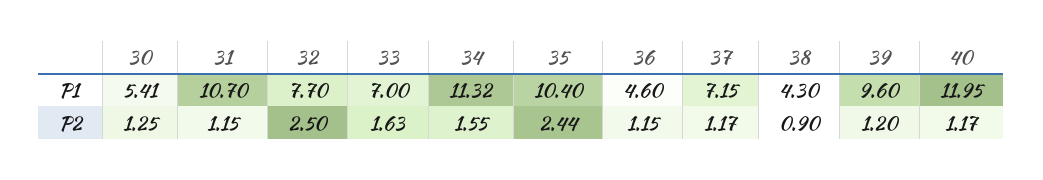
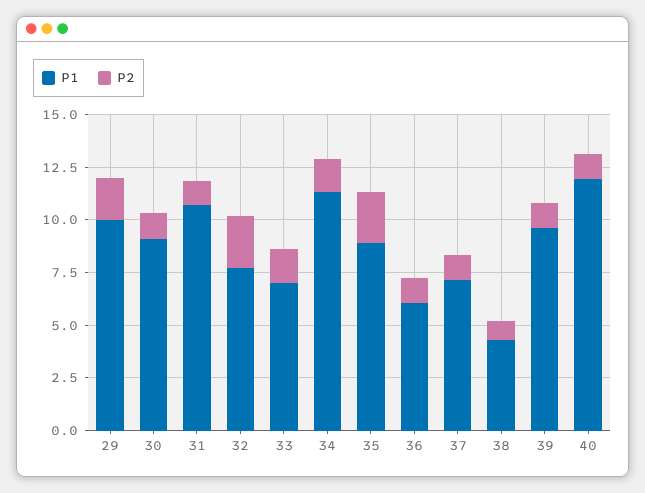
P1, 30: 5.41 -> 9
P1, 35: 10.4 -> 9
P1, 36: 4.6 -> 6
P1, 29: none -> 10
P2, 29: none -> 2

